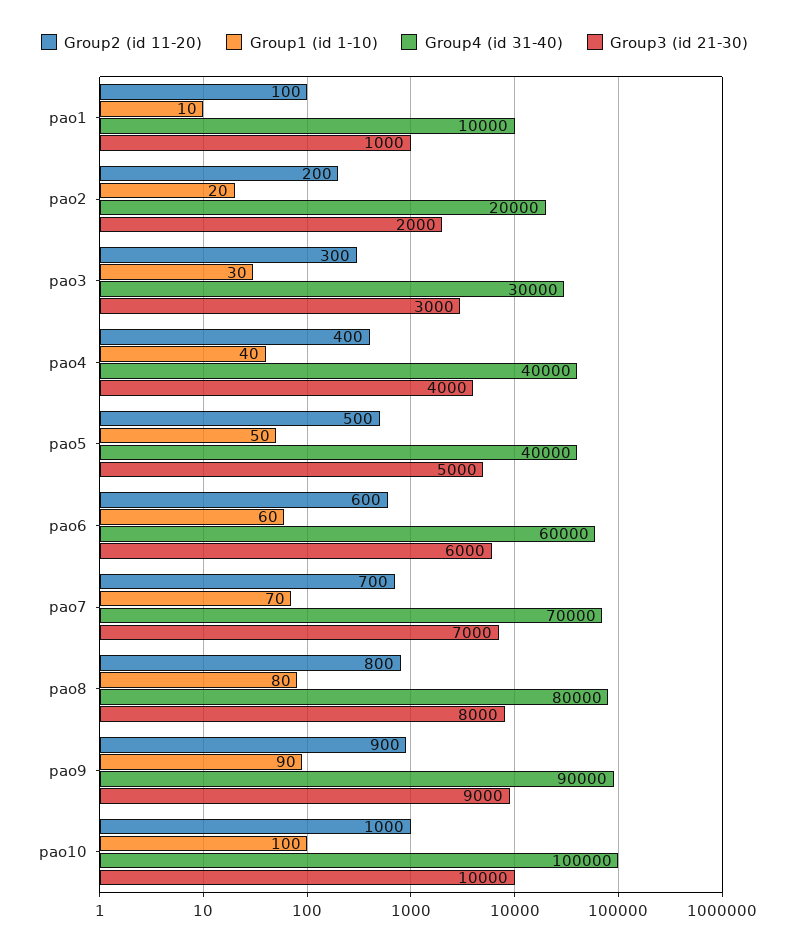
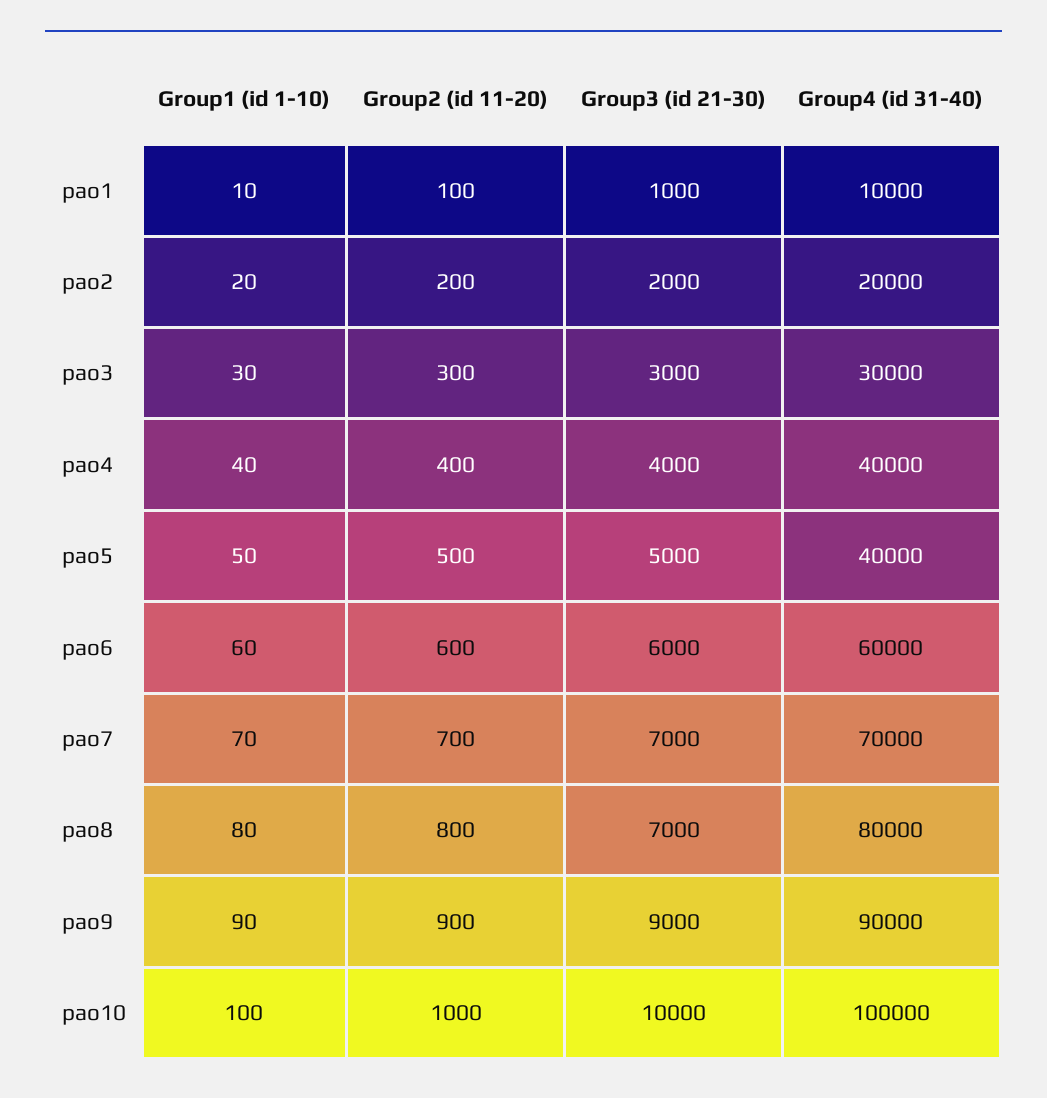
Group3 (id 21-30), pao8: 8000 -> 7000

